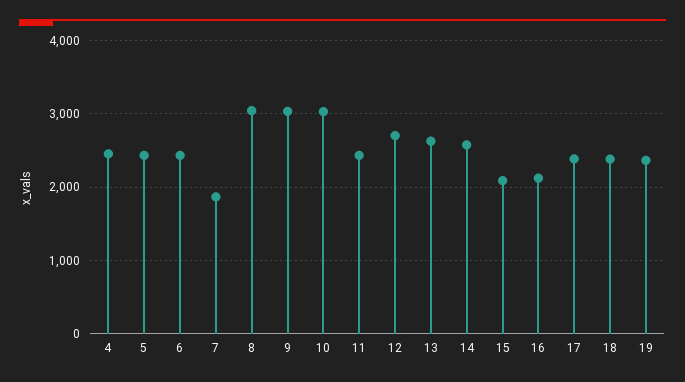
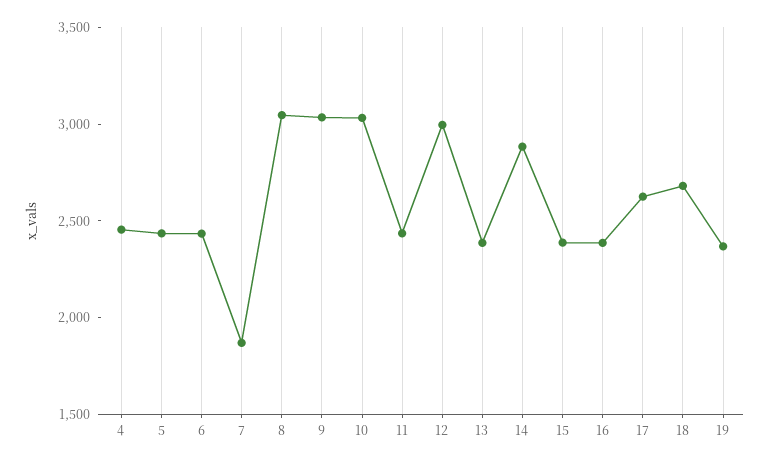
12: 2700 -> 3000
13: 2600 -> 2400
14: 2600 -> 2900
15: 2100 -> 2400
16: 2100 -> 2400
17: 2400 -> 2600
18: 2400 -> 2700

